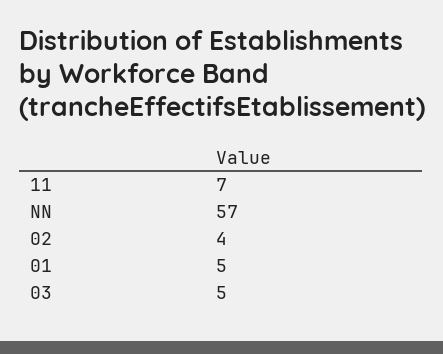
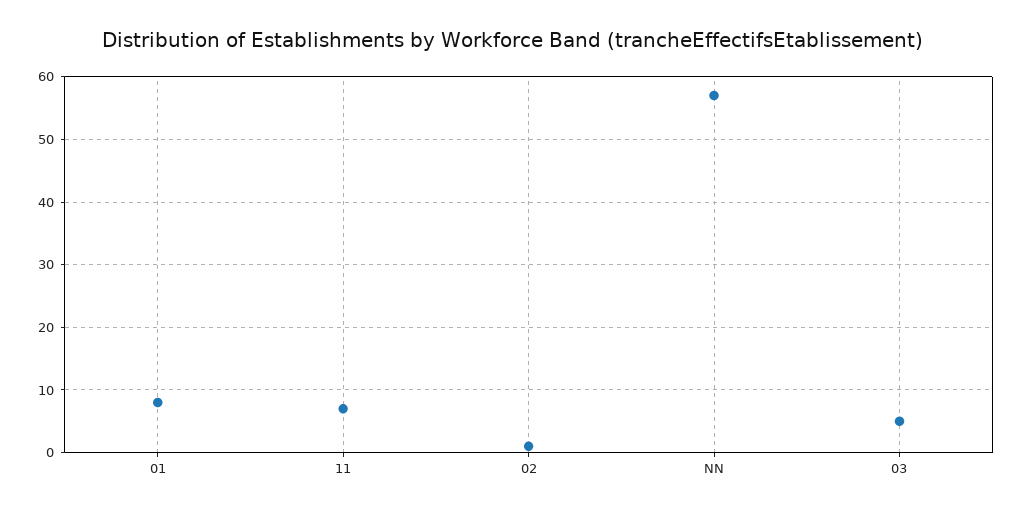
02: 4 -> 1
01: 5 -> 8

